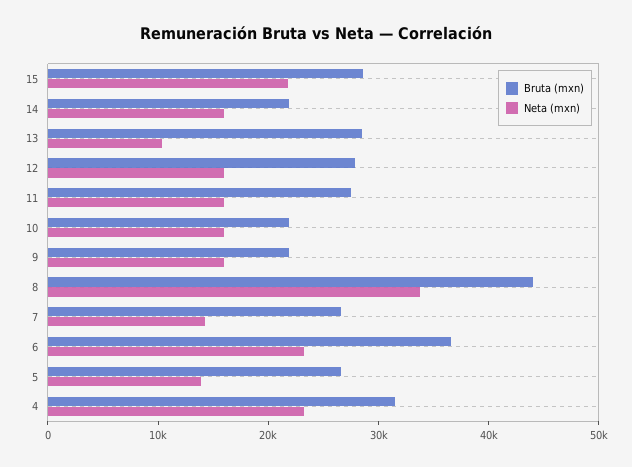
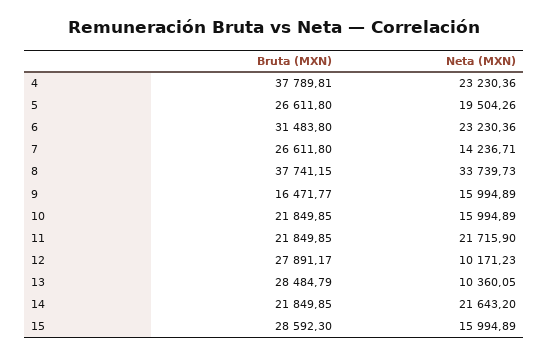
Neta (mxn), 15: 22000 -> 15994.89
Neta (mxn), 14: 16000 -> 21643.2
Neta (mxn), 12: 16000 -> 10171.23
Bruta (mxn), 11: 28000 -> 21849.85
Neta (mxn), 11: 16000 -> 21715.9
Bruta (mxn), 9: 22000 -> 16471.77
Bruta (mxn), 8: 44000 -> 37741.15
Bruta (mxn), 6: 36000 -> 31483.8
Neta (mxn), 5: 14000 -> 19504.26
Bruta (mxn), 4: 32000 -> 37789.81

